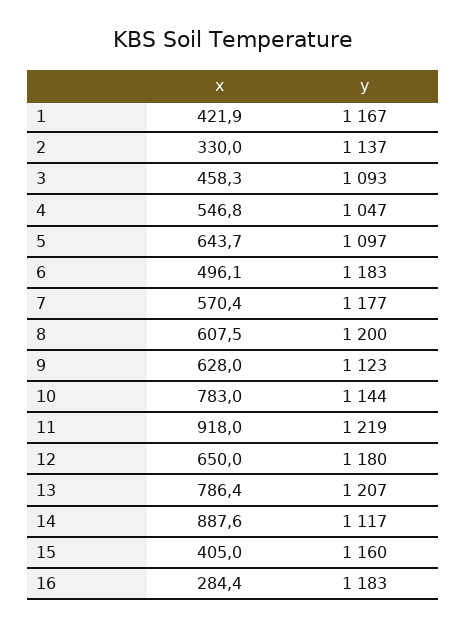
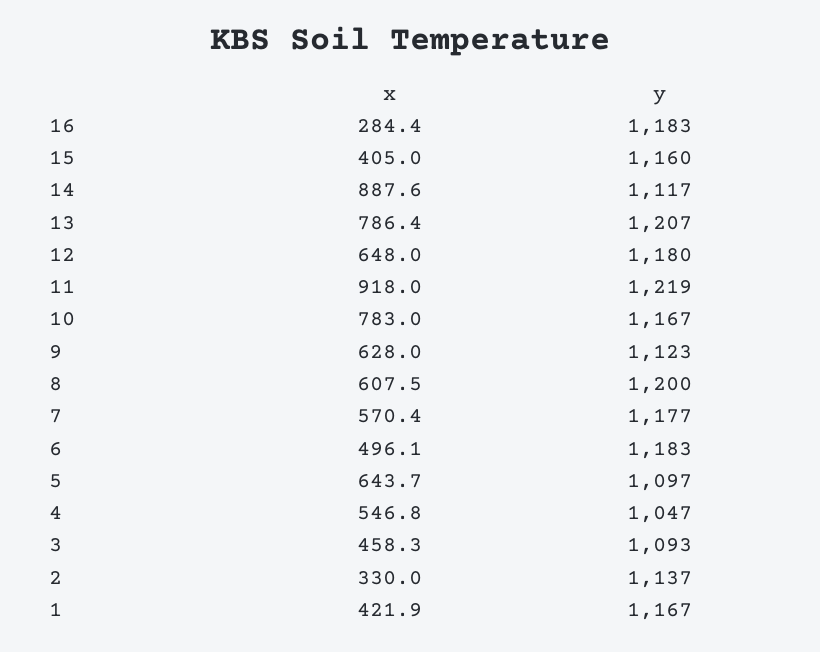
y, 10: 1144 -> 1167
x, 12: 650 -> 648

